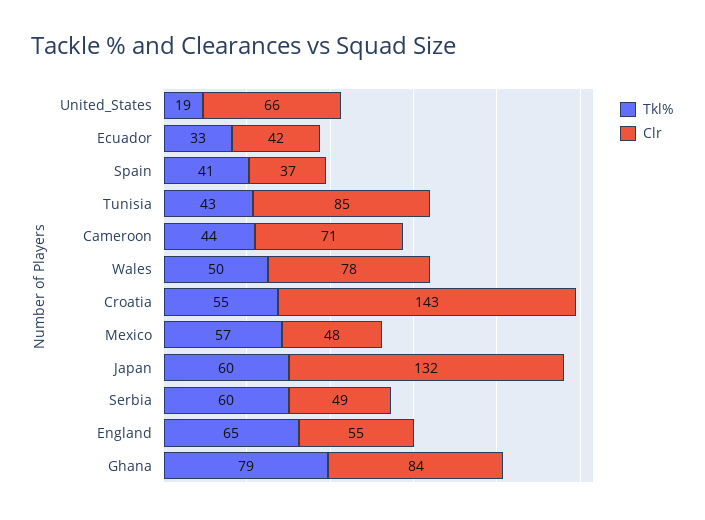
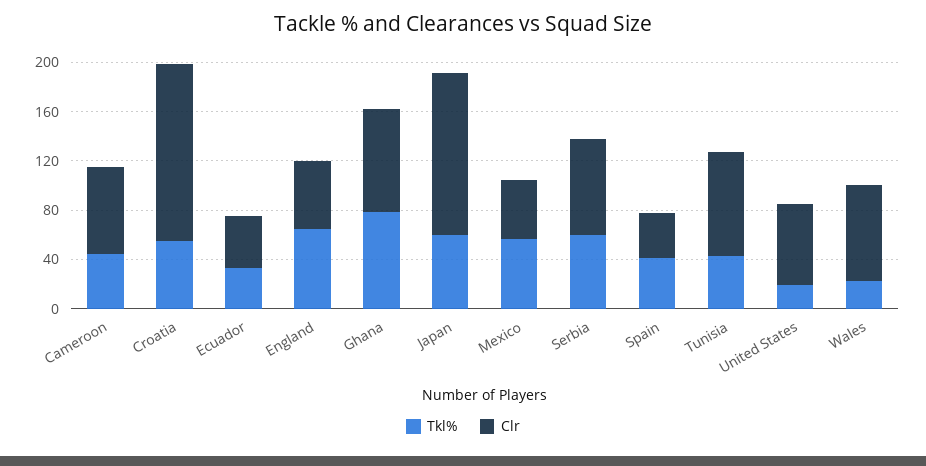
Tkl%, Wales: 50 -> 20
Clr, Serbia: 49 -> 80

